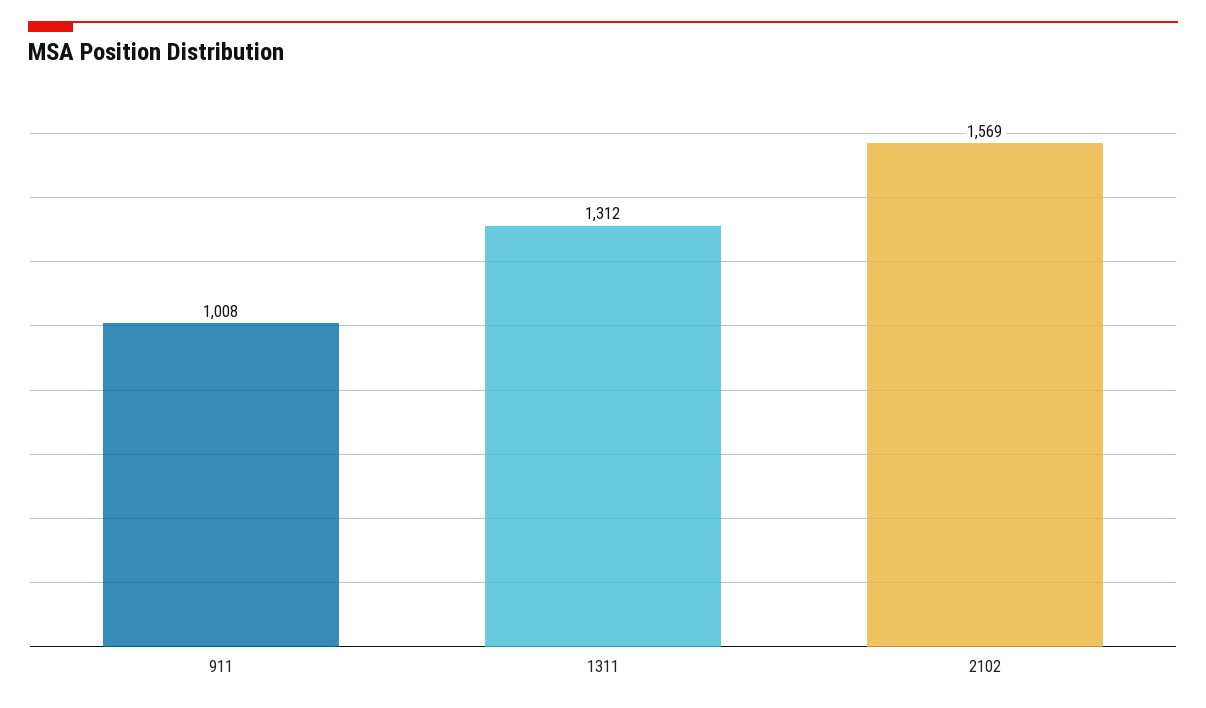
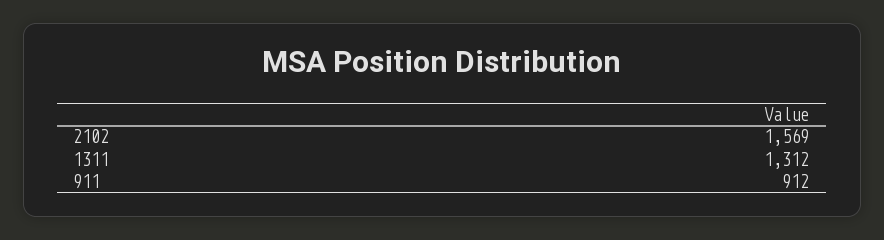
911: 1008 -> 912

